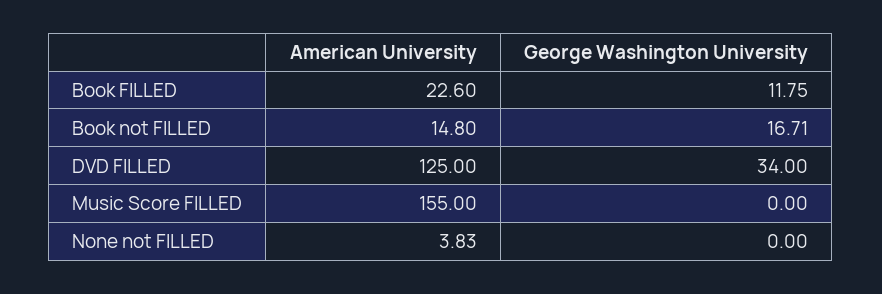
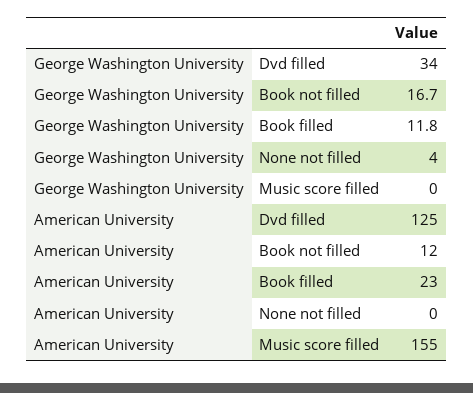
American University, Book not FILLED: 14.8 -> 12
American University, None not FILLED: 3.83 -> 0
George Washington University, None not FILLED: 0 -> 4

